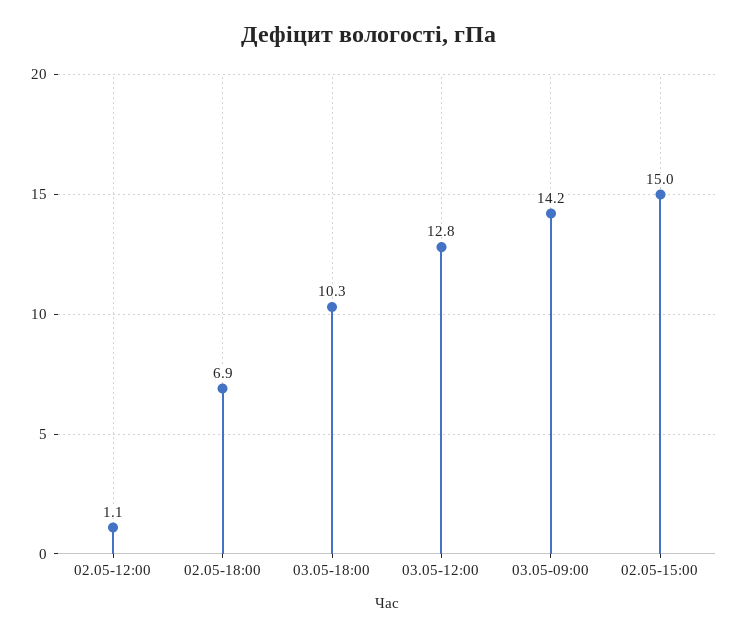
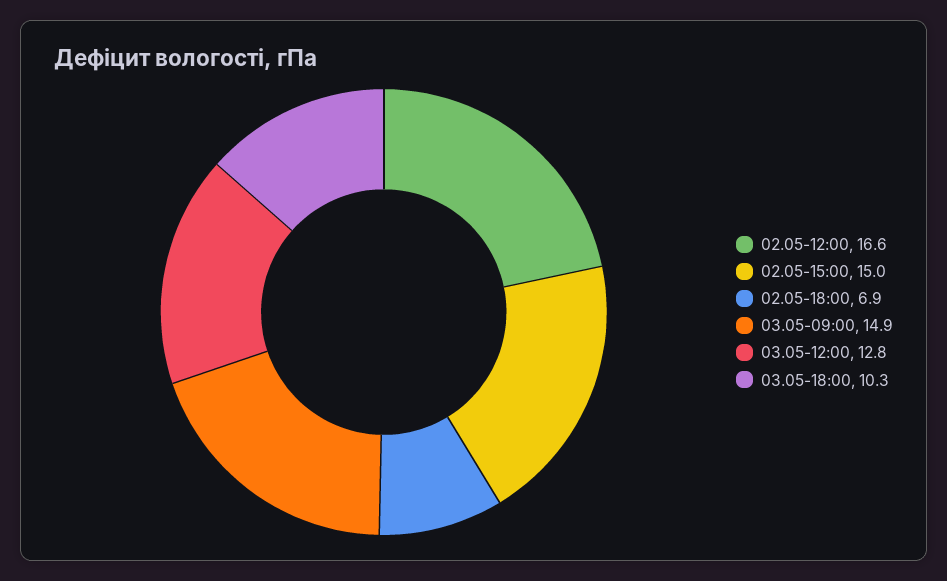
02.05-12:00: 1.1 -> 16.6
03.05-09:00: 14.2 -> 14.9

